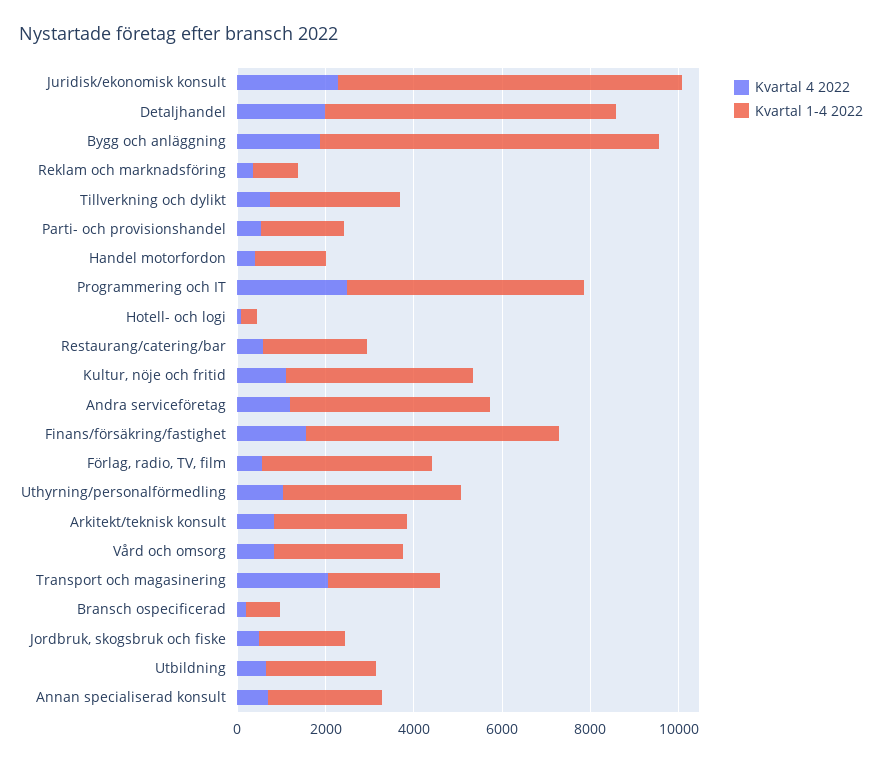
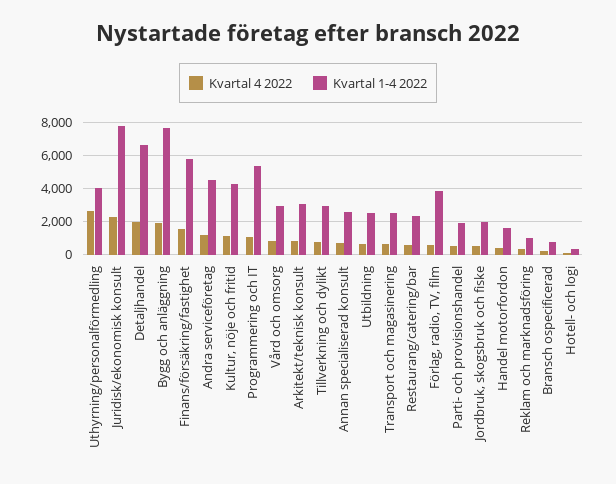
Kvartal 4 2022, Programmering och IT: 2500 -> 1000
Kvartal 4 2022, Uthyrning/personalförmedling: 1000 -> 2500
Kvartal 4 2022, Transport och magasinering: 2000 -> 500

